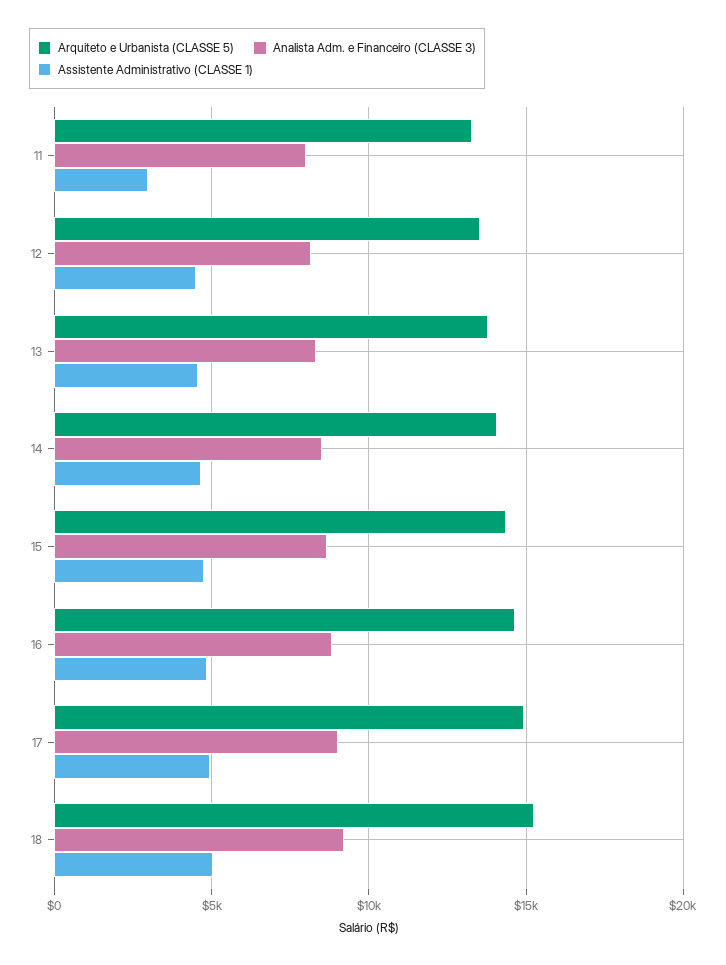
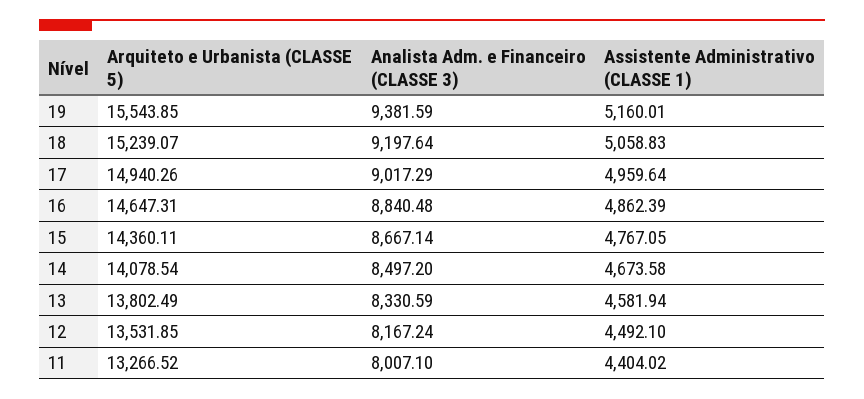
Assistente Administrativo (CLASSE 1), 11: 3000 -> 4404.02
Arquiteto e Urbanista (CLASSE 5), 19: none -> 15543.85
Analista Adm. e Financeiro (CLASSE 3), 19: none -> 9381.59
Assistente Administrativo (CLASSE 1), 19: none -> 5160.01

